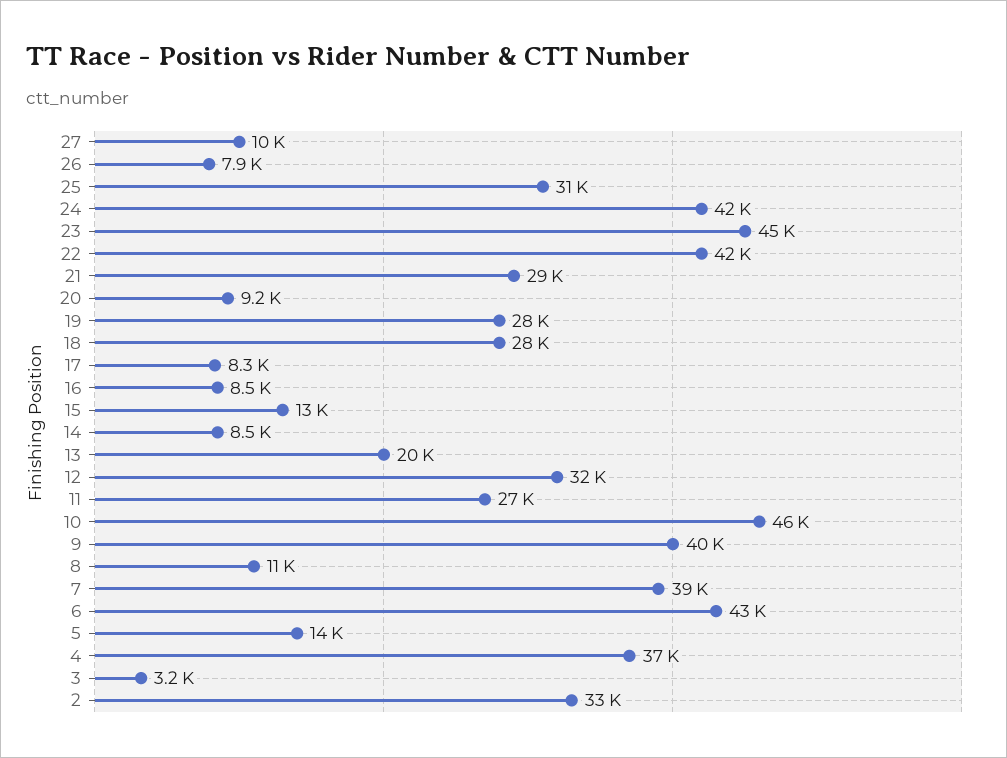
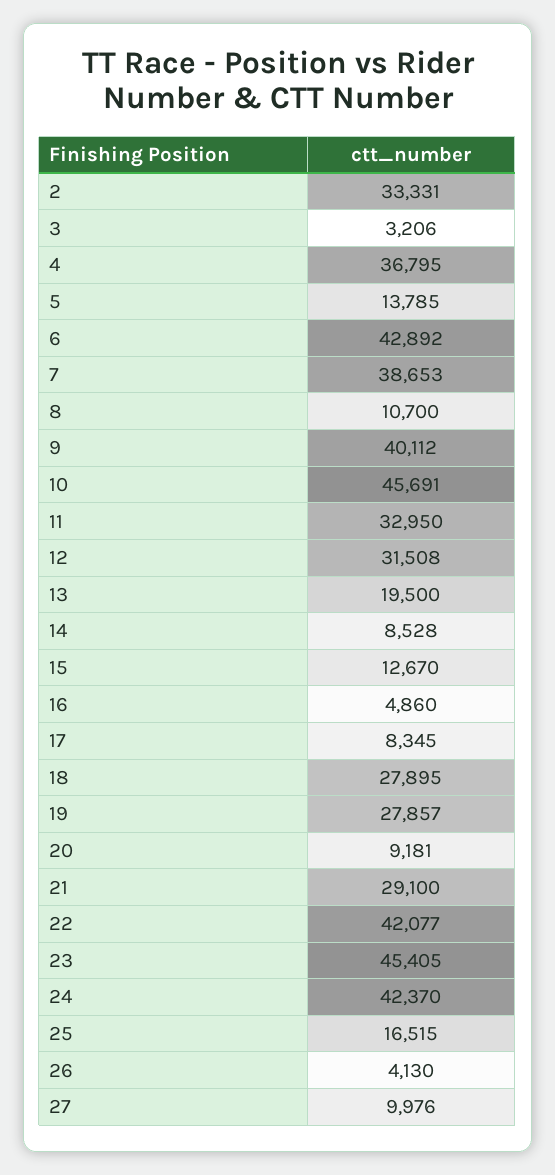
26: 7900 -> 4130
25: 31000 -> 16515
16: 8500 -> 4860
11: 27000 -> 32950

